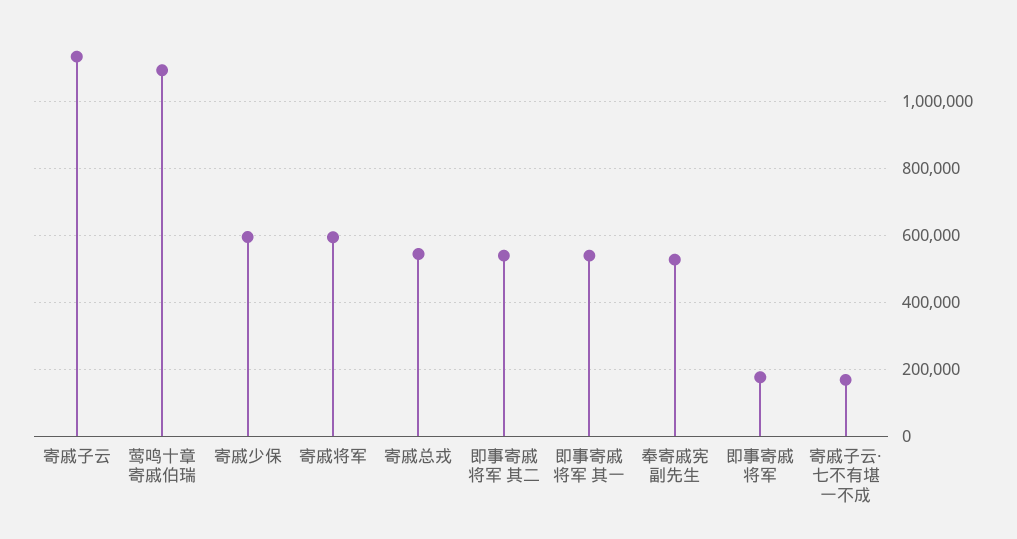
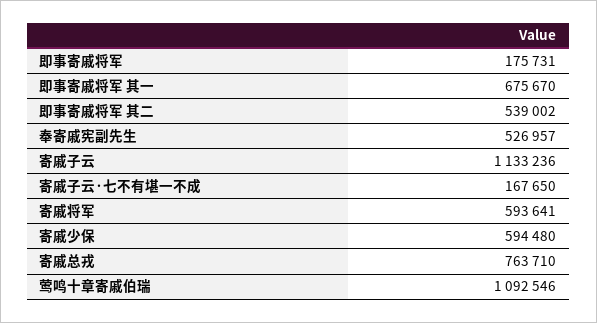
寄戚总戎: 540000 -> 763710
即事寄戚将军 其一: 540000 -> 675670

